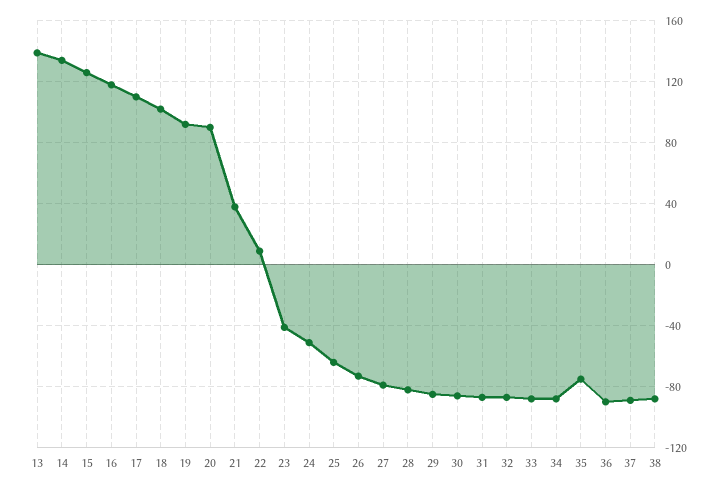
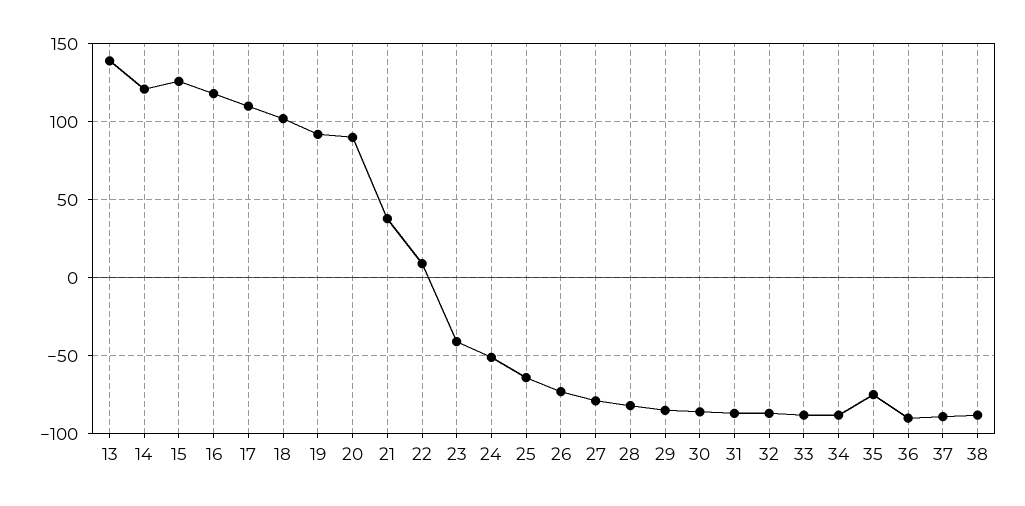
14: 135 -> 120

